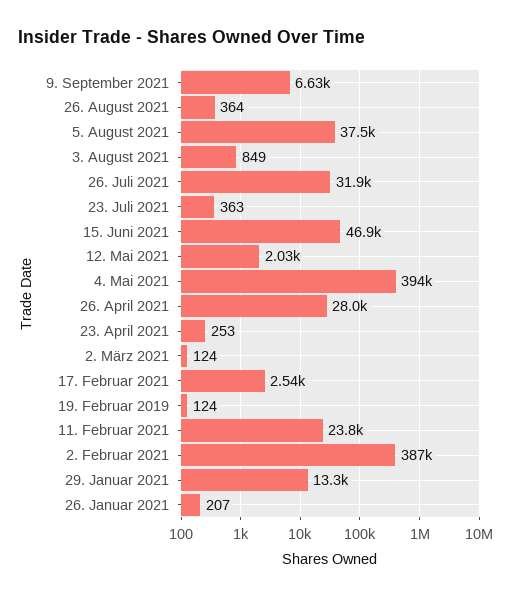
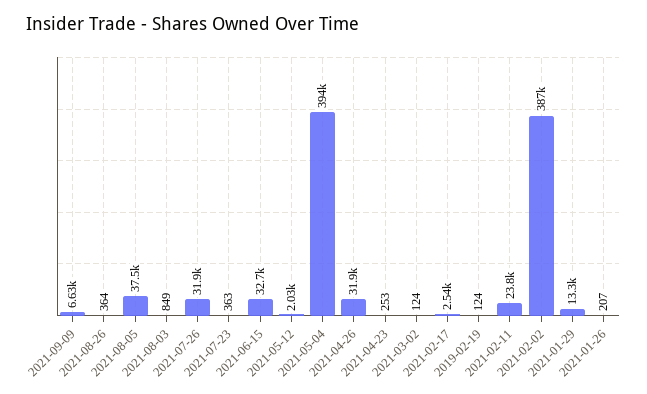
15. Juni 2021: 46900 -> 32700
26. April 2021: 28000 -> 31900

